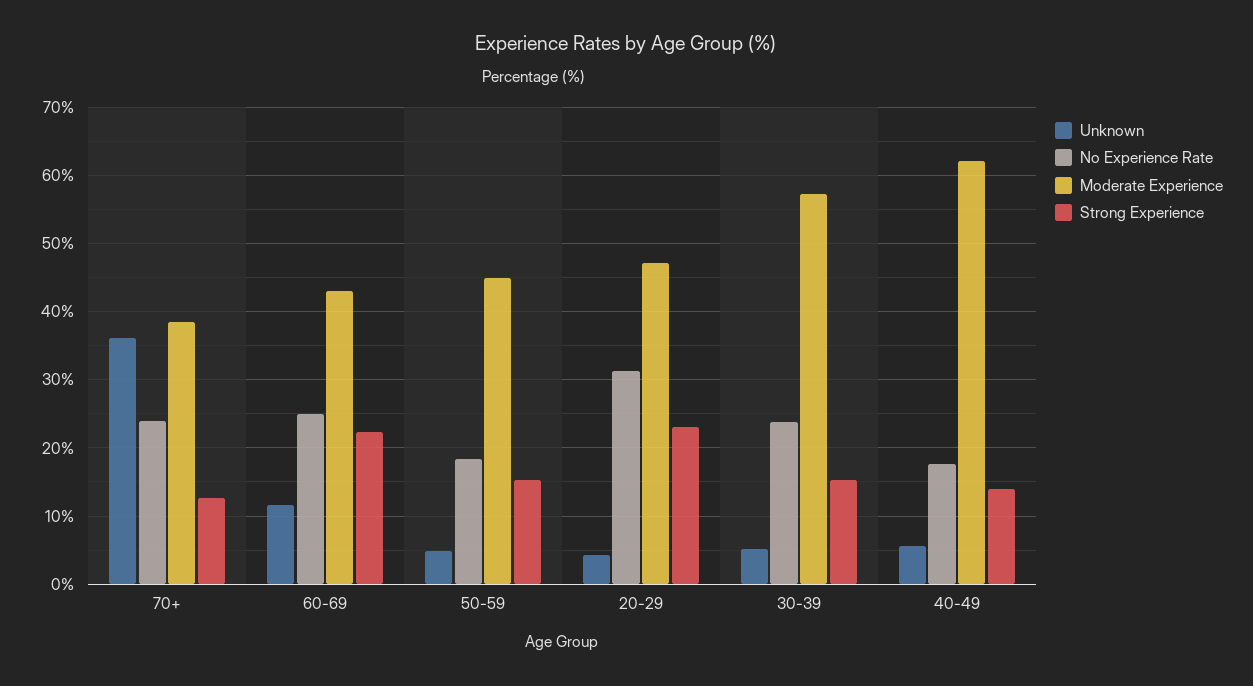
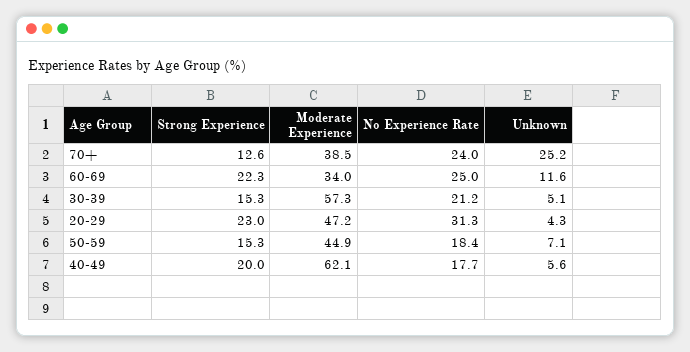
Unknown, 70+: 36 -> 25.2
Moderate Experience, 60-69: 43 -> 34
Unknown, 50-59: 5 -> 7.1
No Experience Rate, 30-39: 24 -> 21.2
Strong Experience, 40-49: 14 -> 20

